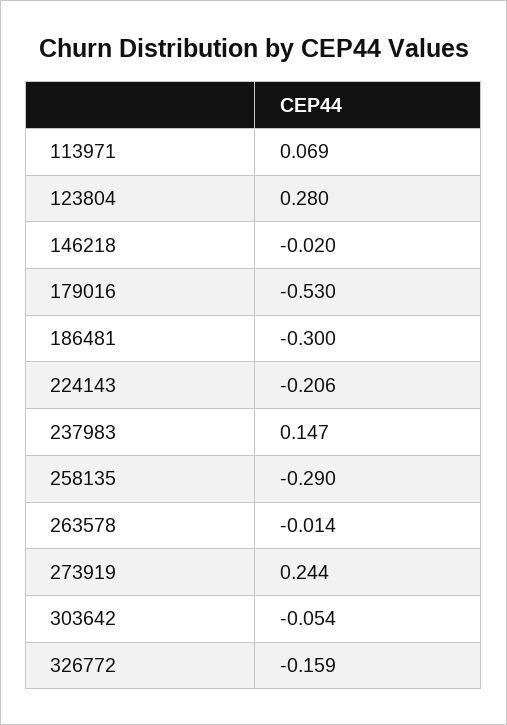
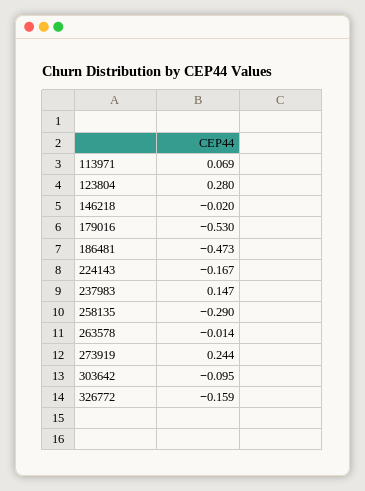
186481: -0.3 -> -0.473
224143: -0.206 -> -0.167
303642: -0.054 -> -0.095

